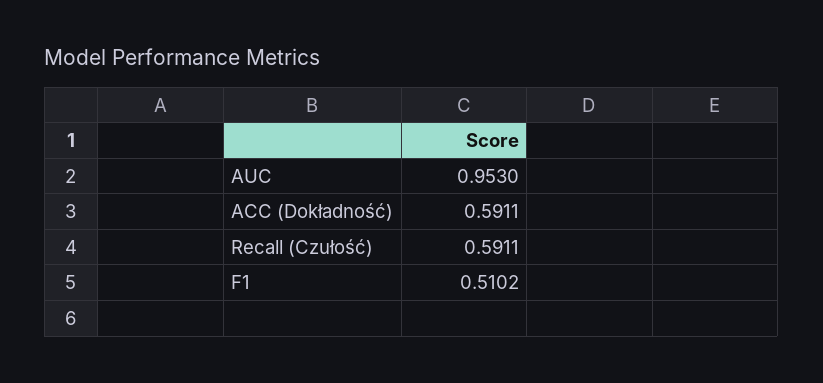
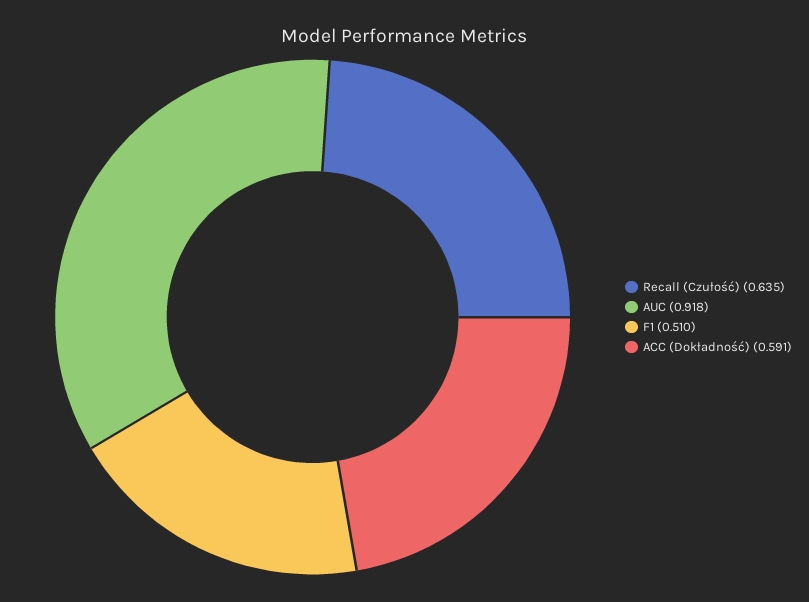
AUC: 0.953 -> 0.918
Recall (Czułość): 0.5911 -> 0.635

